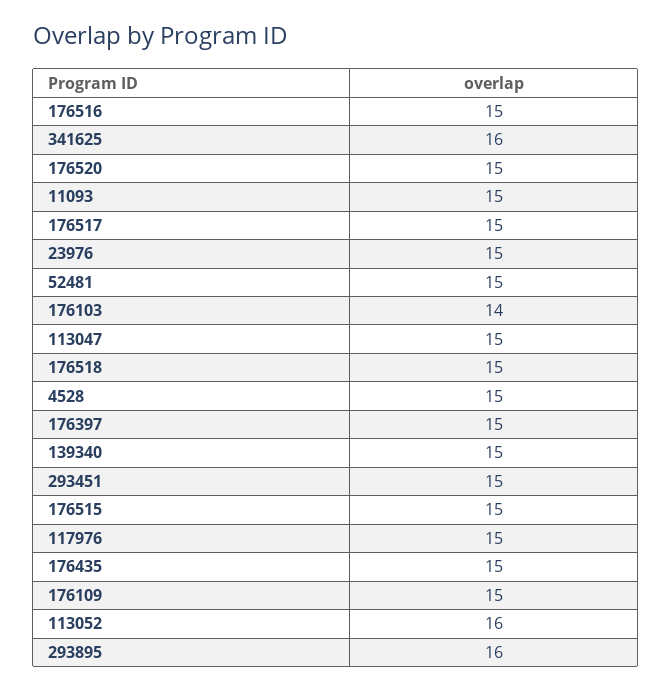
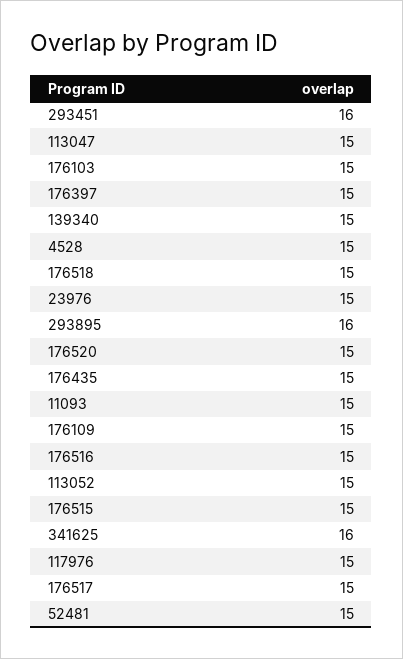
176103: 14 -> 15
293451: 15 -> 16
113052: 16 -> 15

